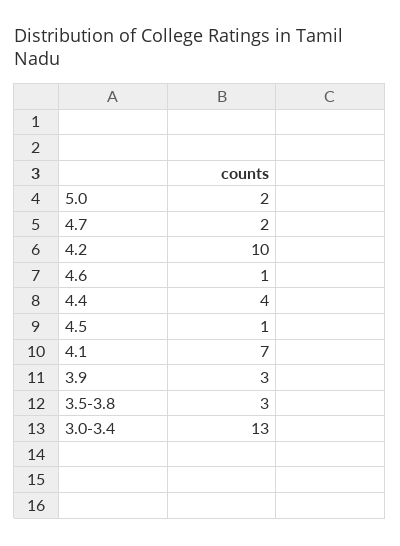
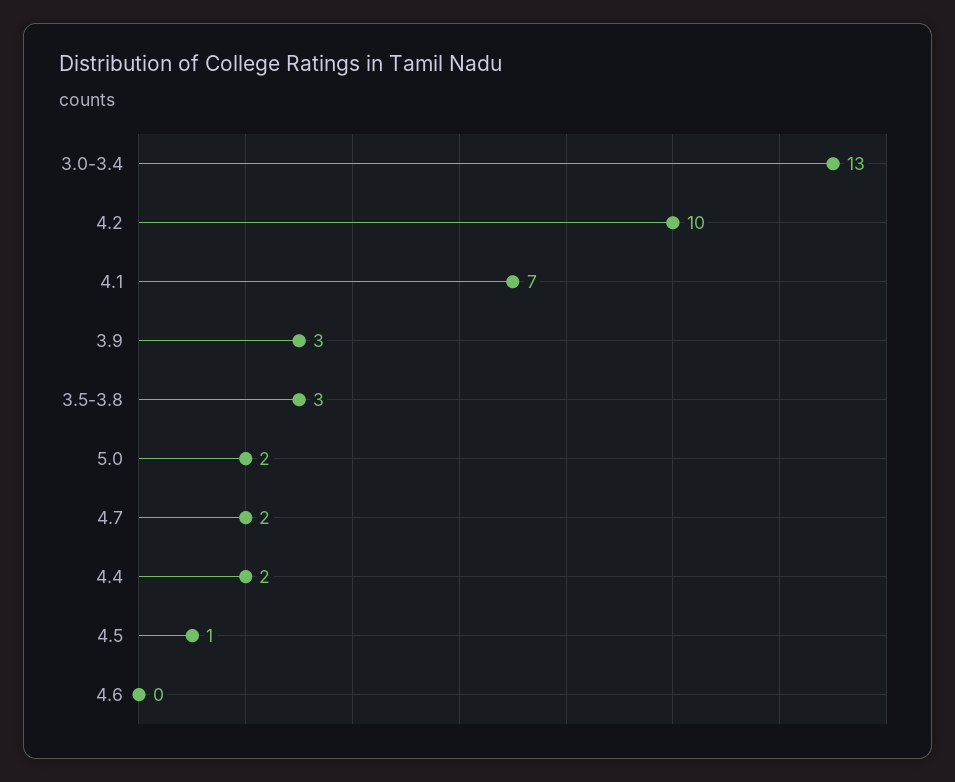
4.6: 1 -> 0
4.4: 4 -> 2

